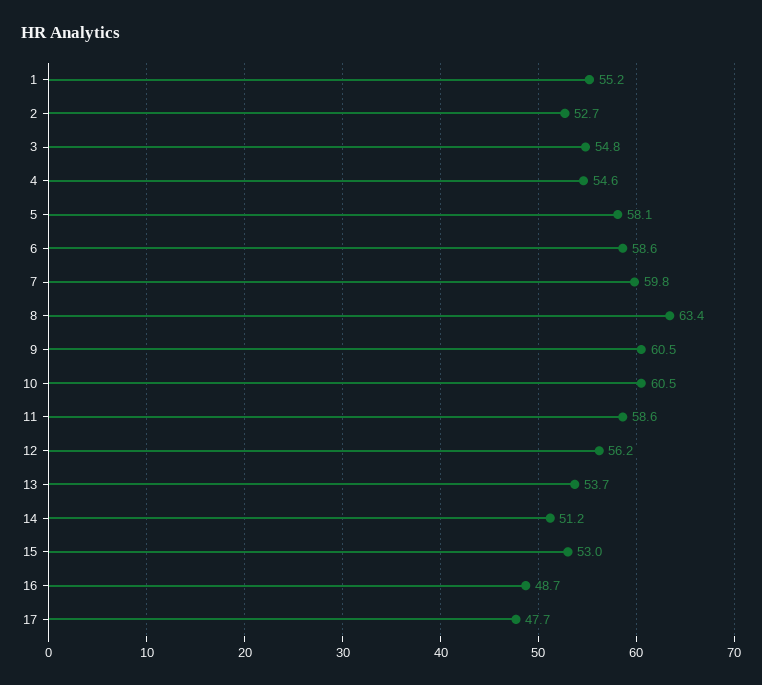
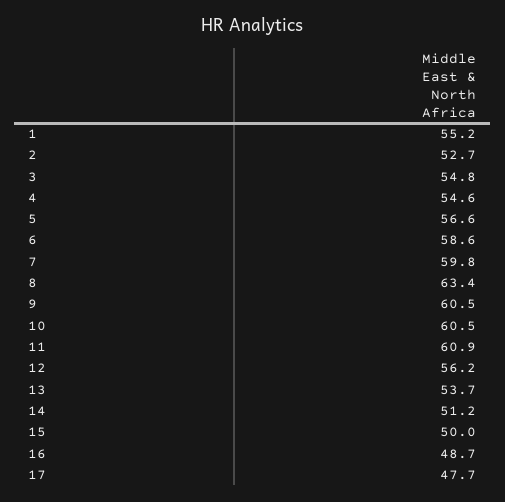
5: 58.1 -> 56.6
11: 58.6 -> 60.9
15: 53 -> 50

